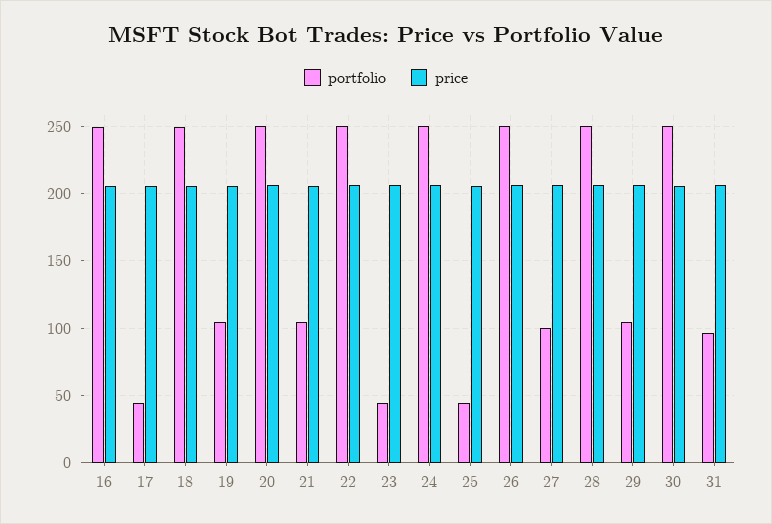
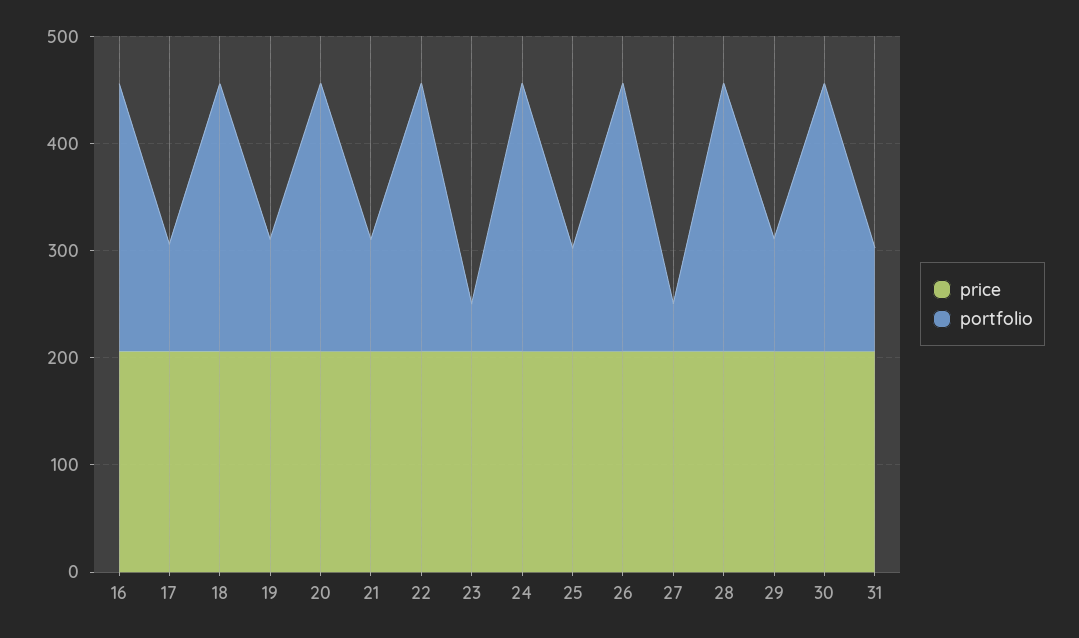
portfolio, 17: 45 -> 100
portfolio, 25: 45 -> 100
portfolio, 27: 100 -> 40

